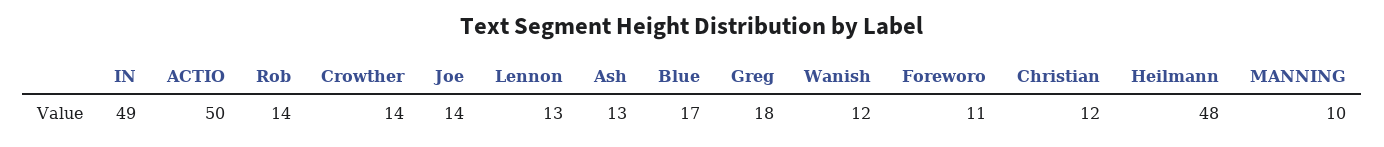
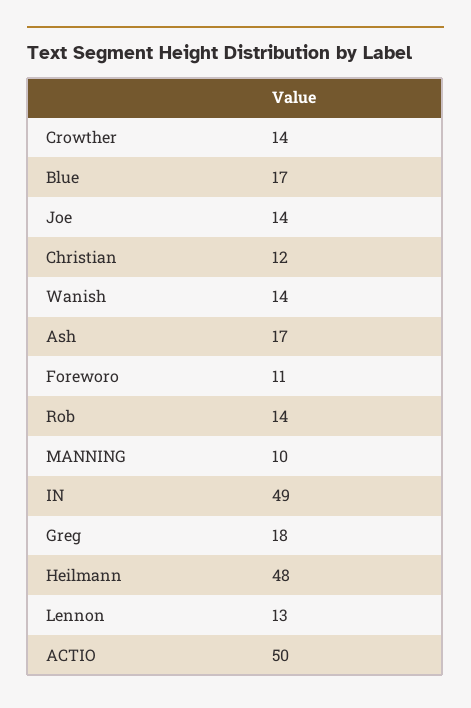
Ash: 13 -> 17
Wanish: 12 -> 14

